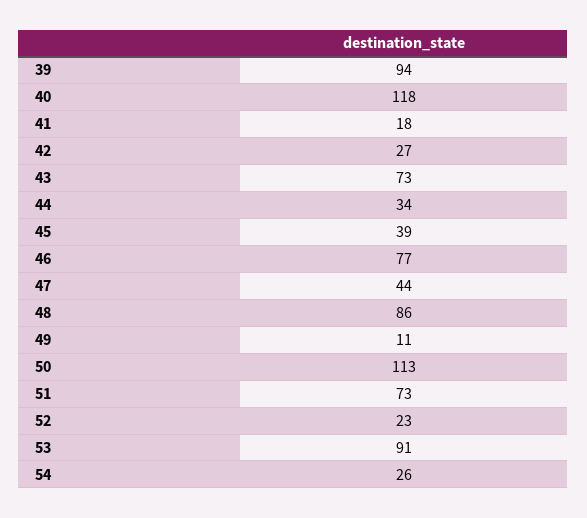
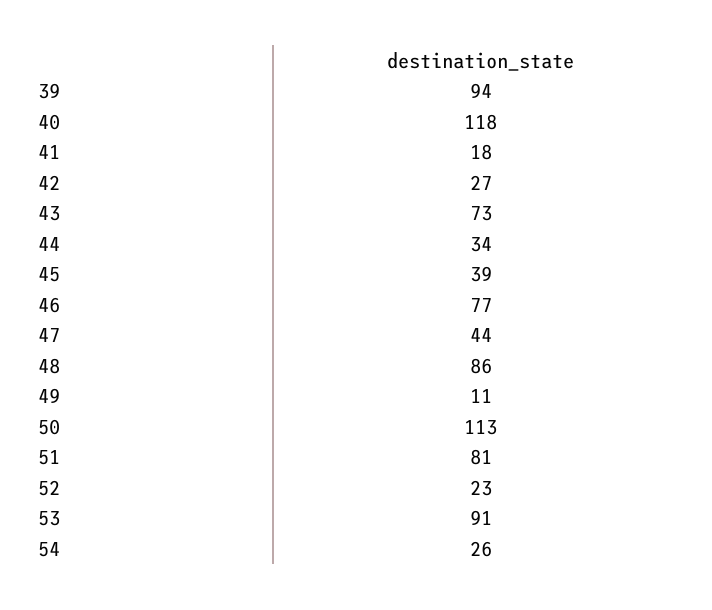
51: 73 -> 81

